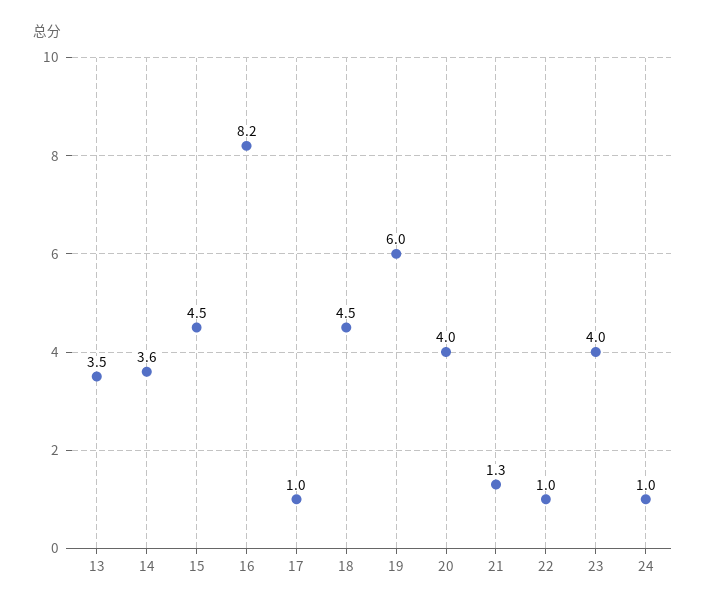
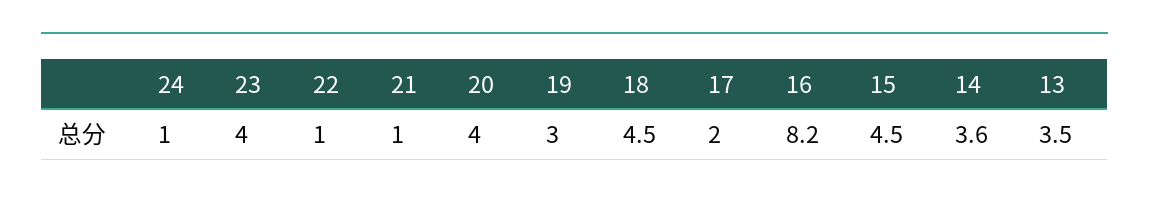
17: 1 -> 2
19: 6 -> 3
21: 1.3 -> 1

